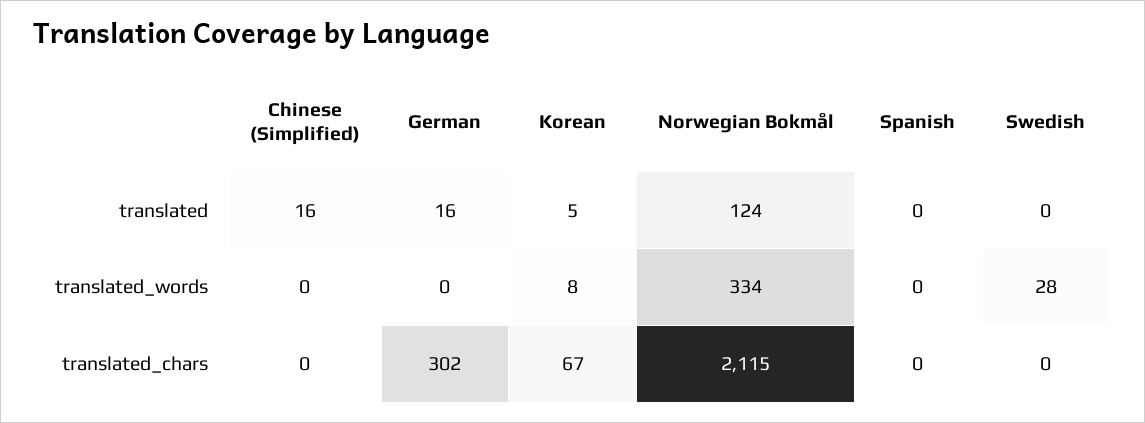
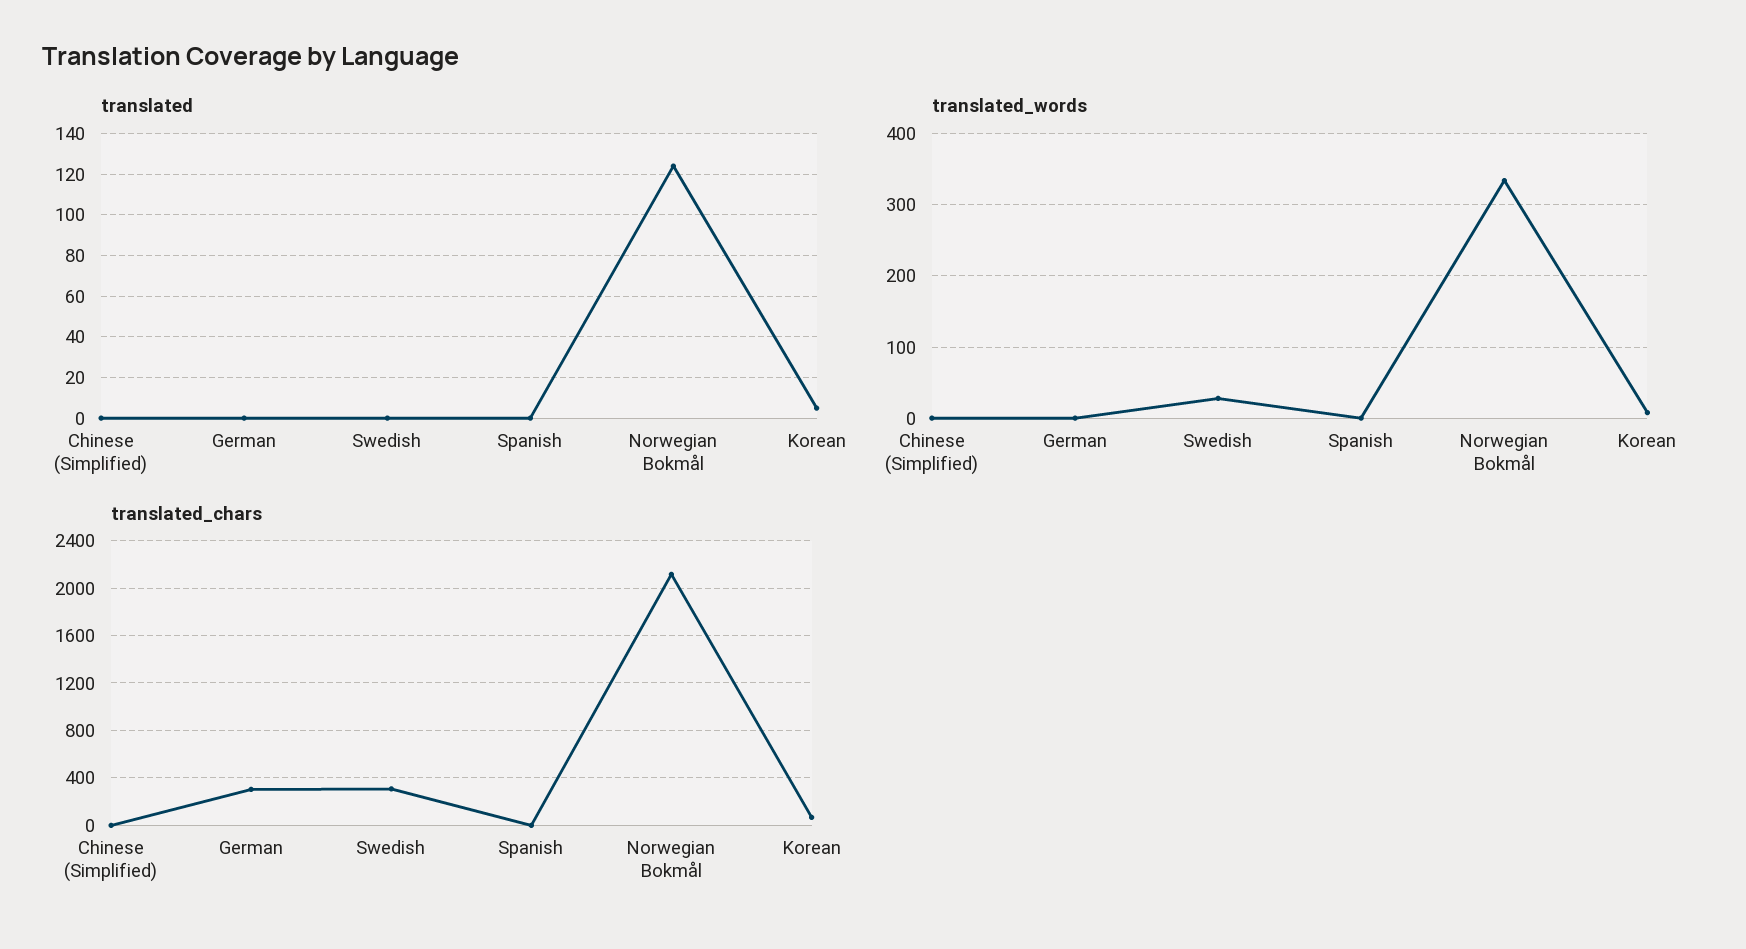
translated, Chinese (Simplified): 16 -> 0
translated, German: 16 -> 0
translated_chars, Swedish: 0 -> 300

